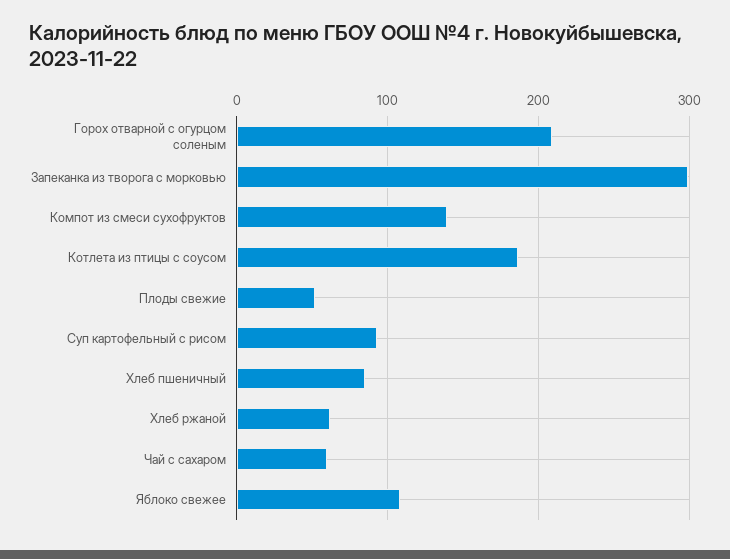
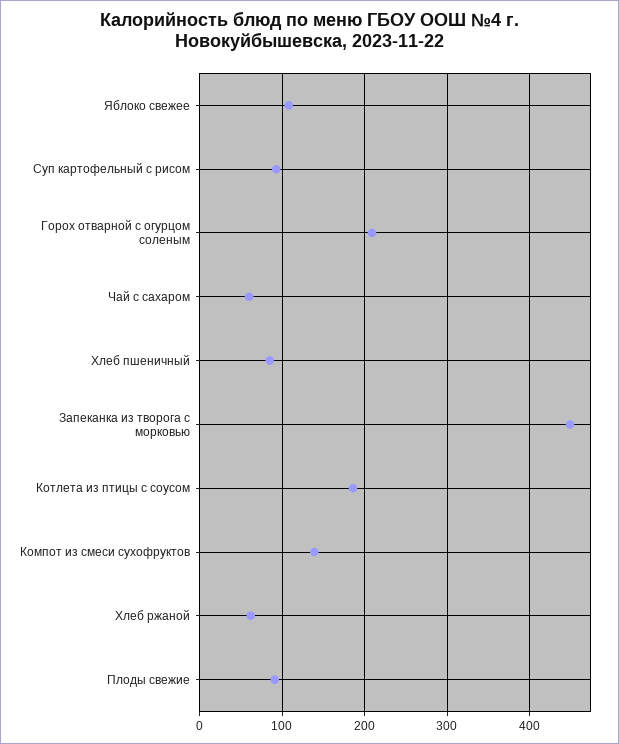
Запеканка из творога с морковью: 300 -> 450
Плоды свежие: 50 -> 90

